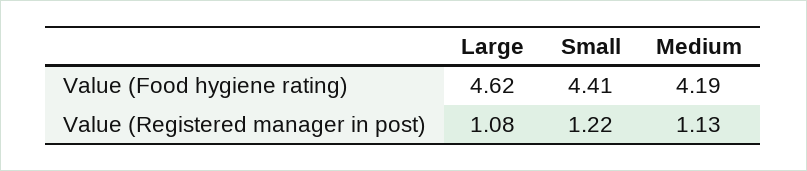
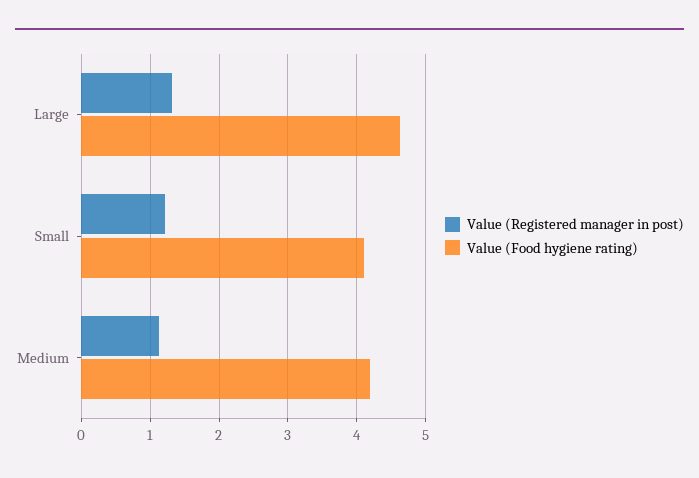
Value (Food hygiene rating), Small: 4.41 -> 4.1
Value (Registered manager in post), Large: 1.08 -> 1.3

